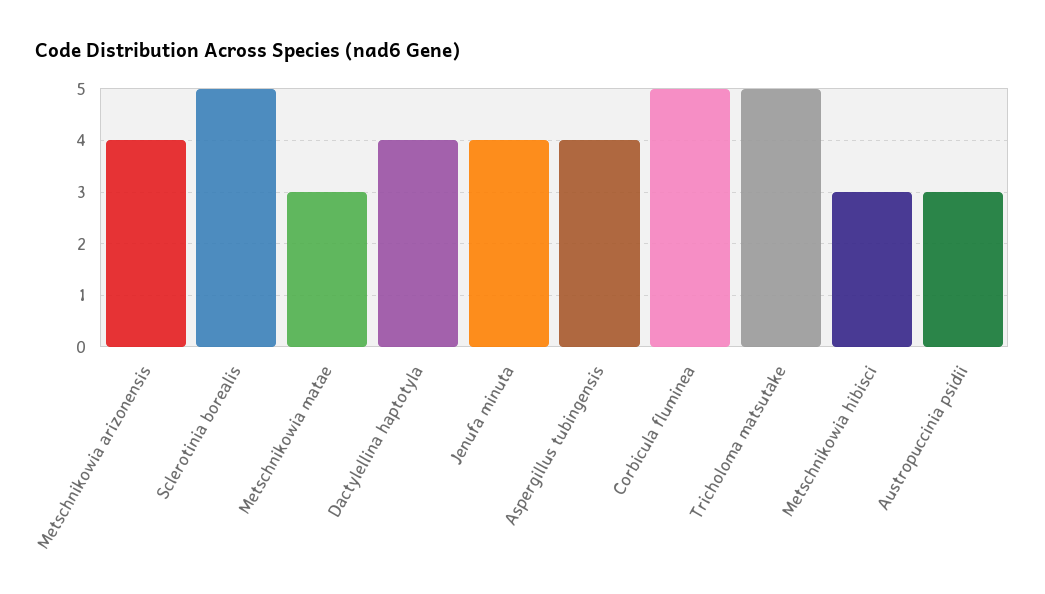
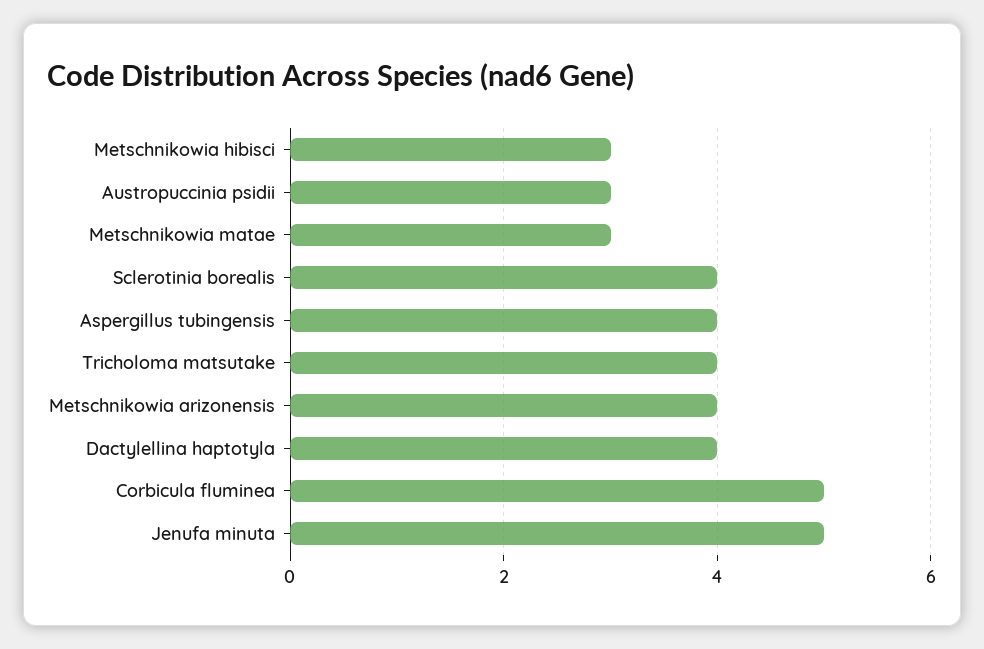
Sclerotinia borealis: 5 -> 4
Jenufa minuta: 4 -> 5
Tricholoma matsutake: 5 -> 4

